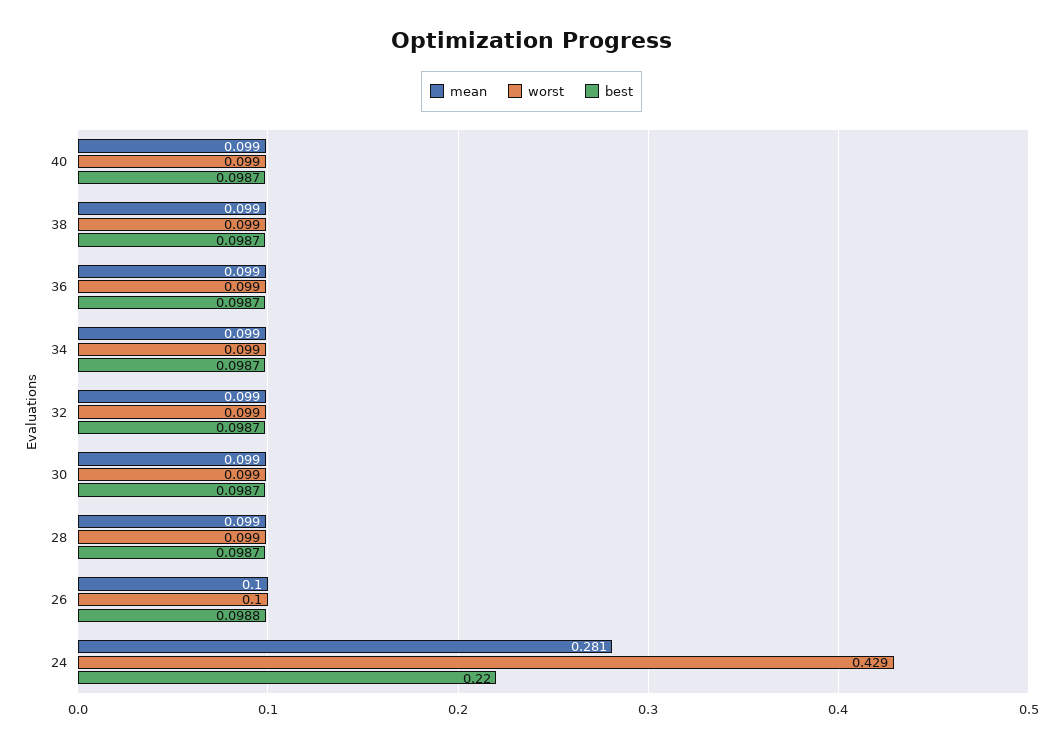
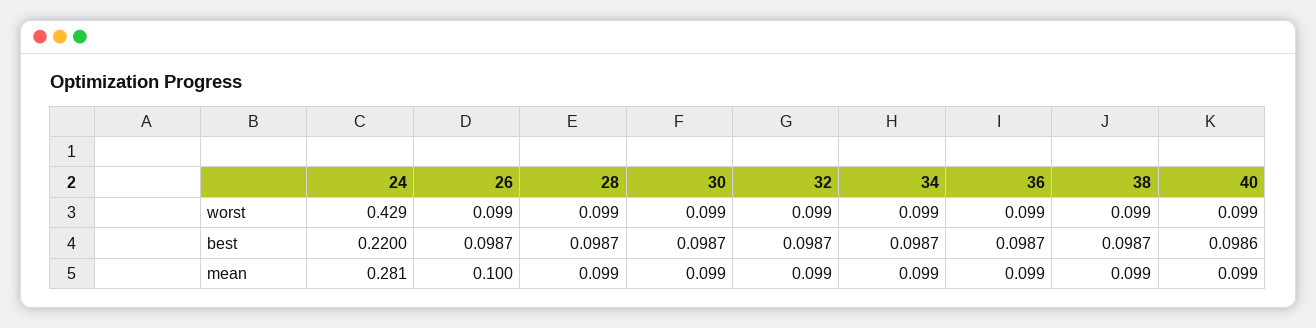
best, 40: 0.0987 -> 0.0986
worst, 26: 0.1 -> 0.099
best, 26: 0.0988 -> 0.0987

